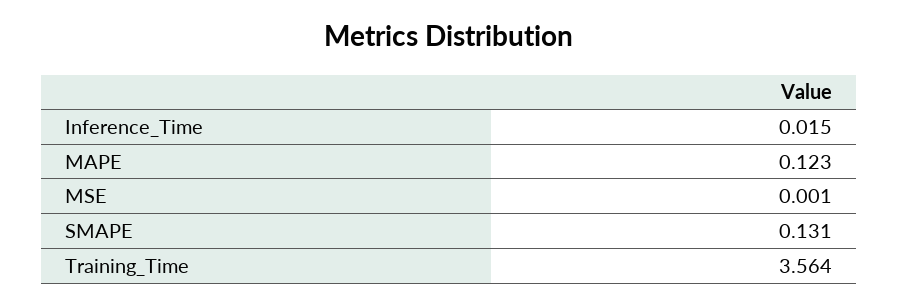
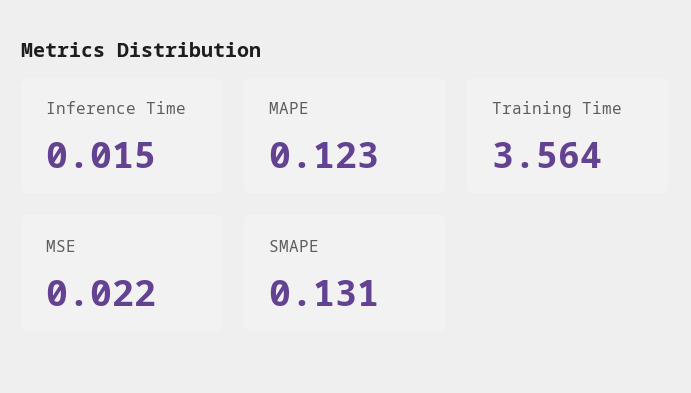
MSE: 0.001 -> 0.022

